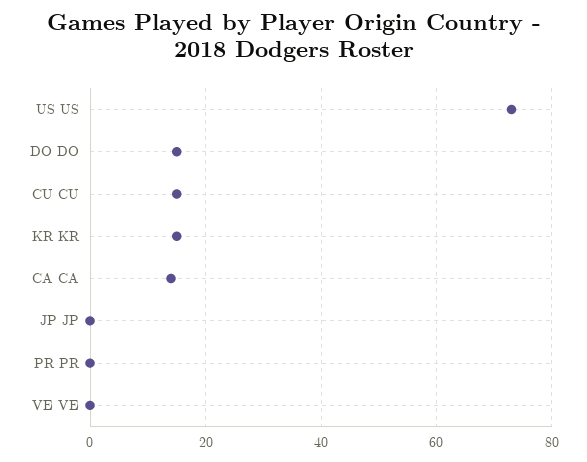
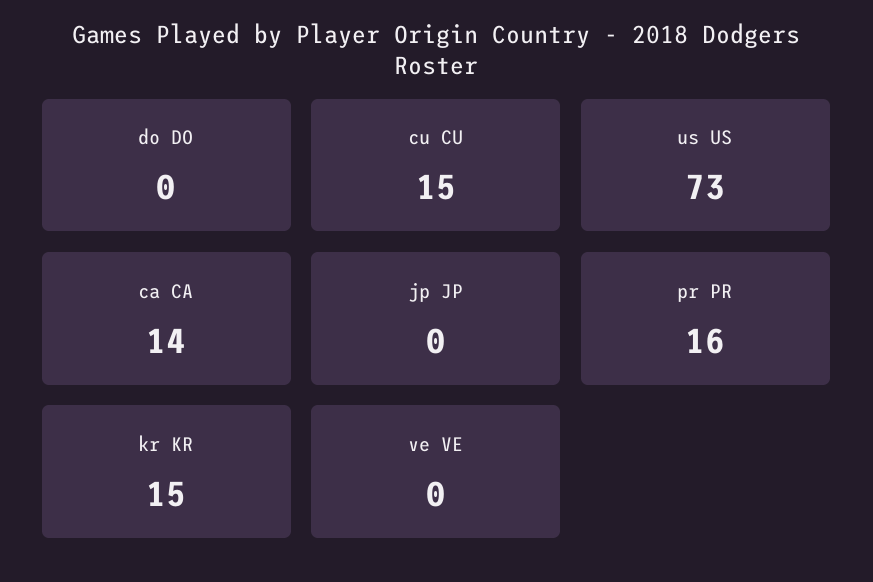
DO DO: 15 -> 0
PR PR: 0 -> 16

